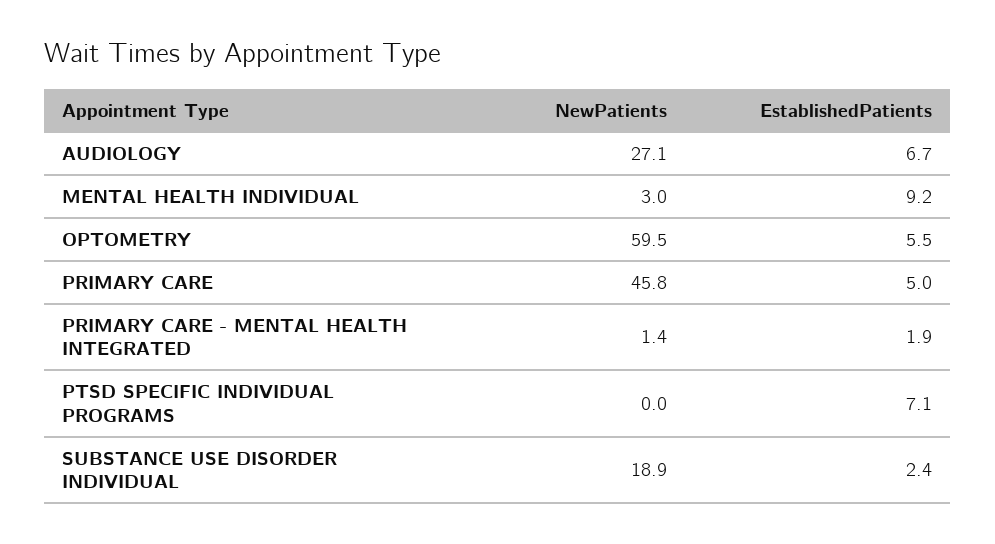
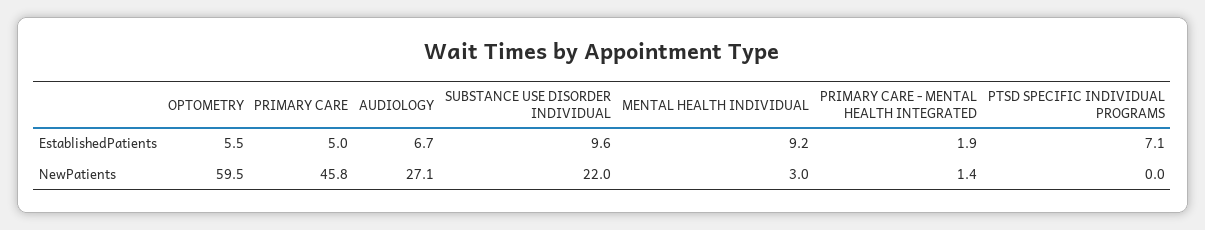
NewPatients, SUBSTANCE USE DISORDER INDIVIDUAL: 18.9 -> 22
EstablishedPatients, SUBSTANCE USE DISORDER INDIVIDUAL: 2.4 -> 9.6

